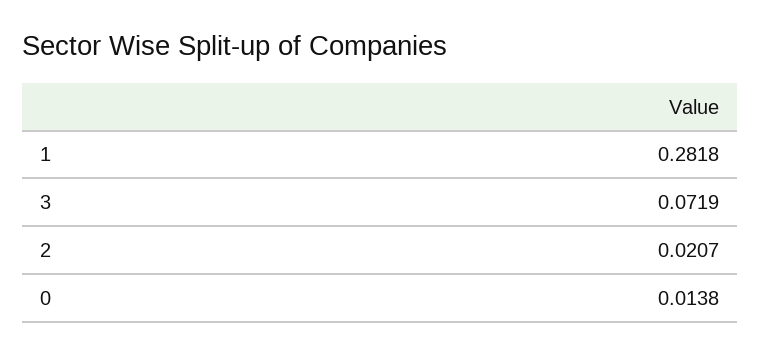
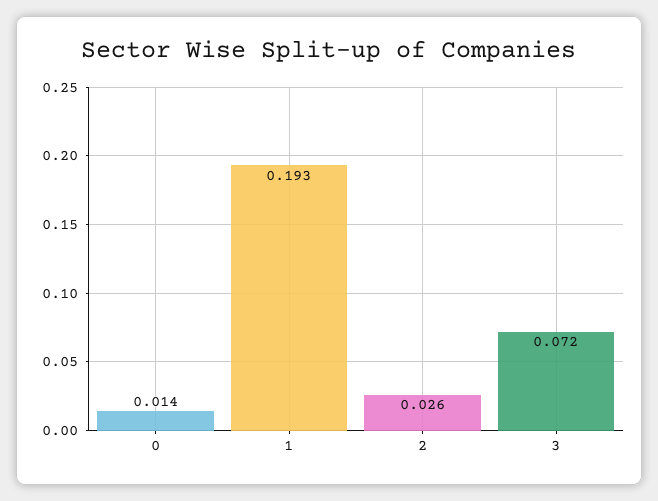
1: 0.2818 -> 0.193
2: 0.0207 -> 0.026

